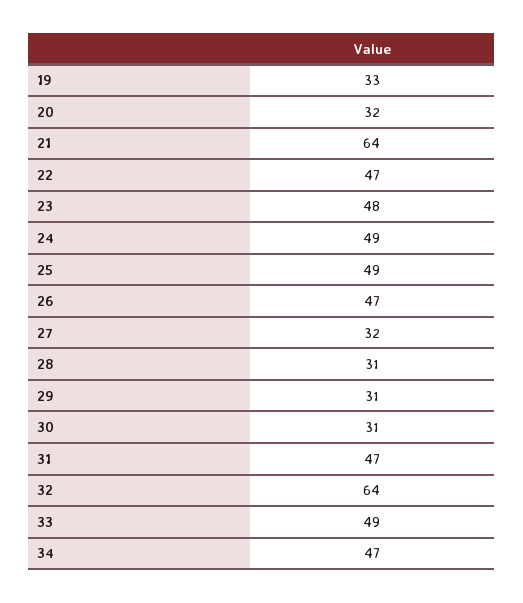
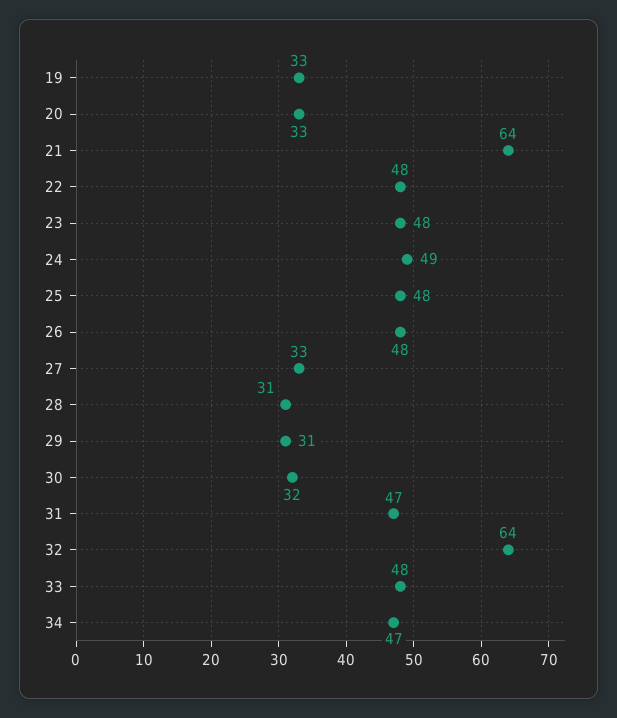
20: 32 -> 33
22: 47 -> 48
25: 49 -> 48
26: 47 -> 48
27: 32 -> 33
30: 31 -> 32
33: 49 -> 48

